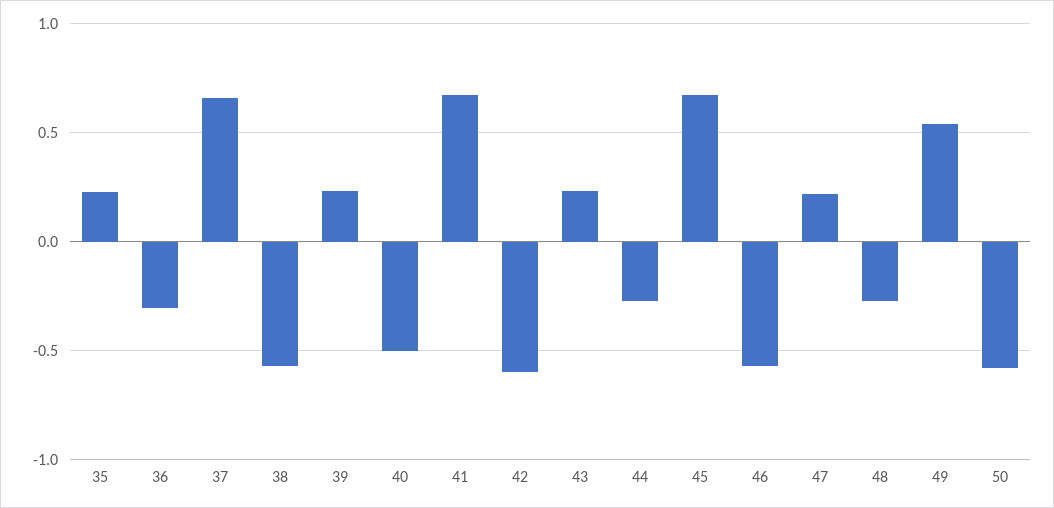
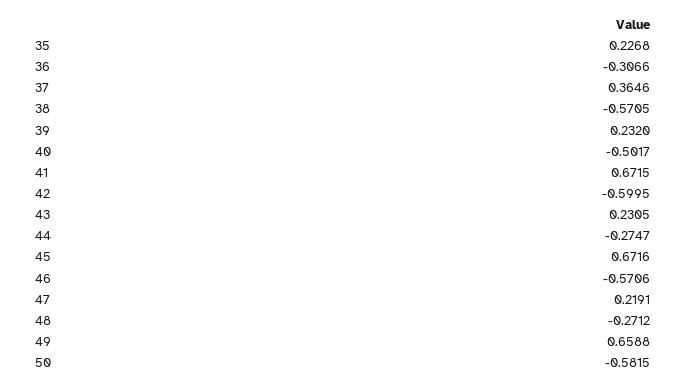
37: 0.65 -> 0.3646
49: 0.55 -> 0.6588

